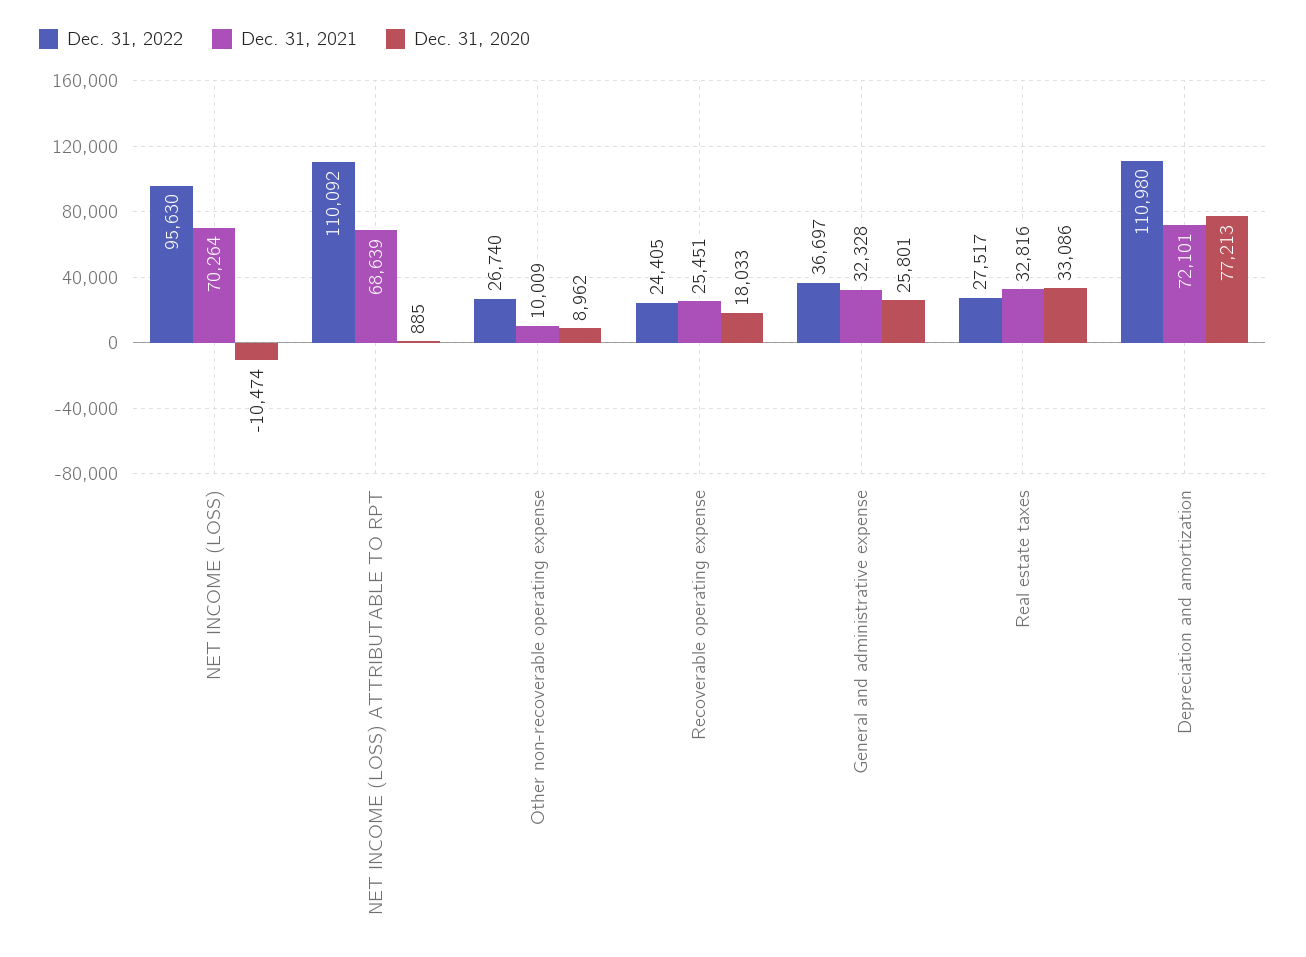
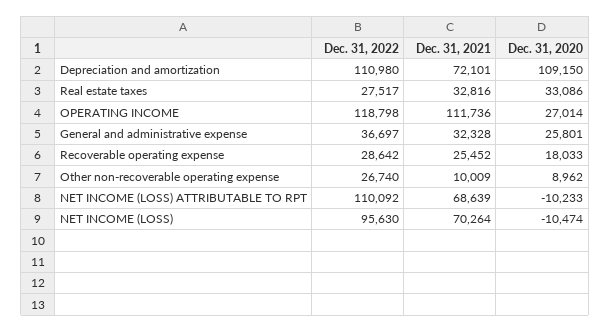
Dec. 31, 2020, NET INCOME (LOSS) ATTRIBUTABLE TO RPT: 885 -> -10233
Dec. 31, 2022, Recoverable operating expense: 24405 -> 28642
Dec. 31, 2021, Recoverable operating expense: 25451 -> 25452
Dec. 31, 2020, Depreciation and amortization: 77213 -> 109150
Dec. 31, 2022, OPERATING INCOME: none -> 118798
Dec. 31, 2021, OPERATING INCOME: none -> 111736
Dec. 31, 2020, OPERATING INCOME: none -> 27014

